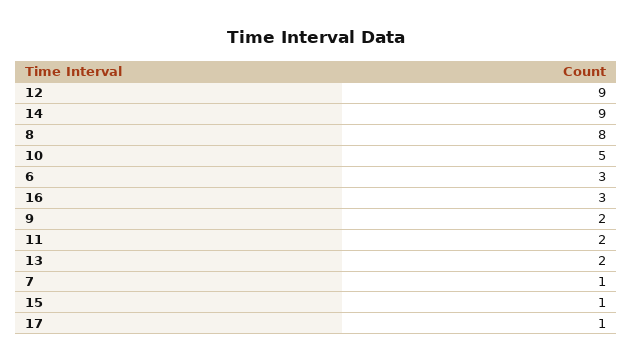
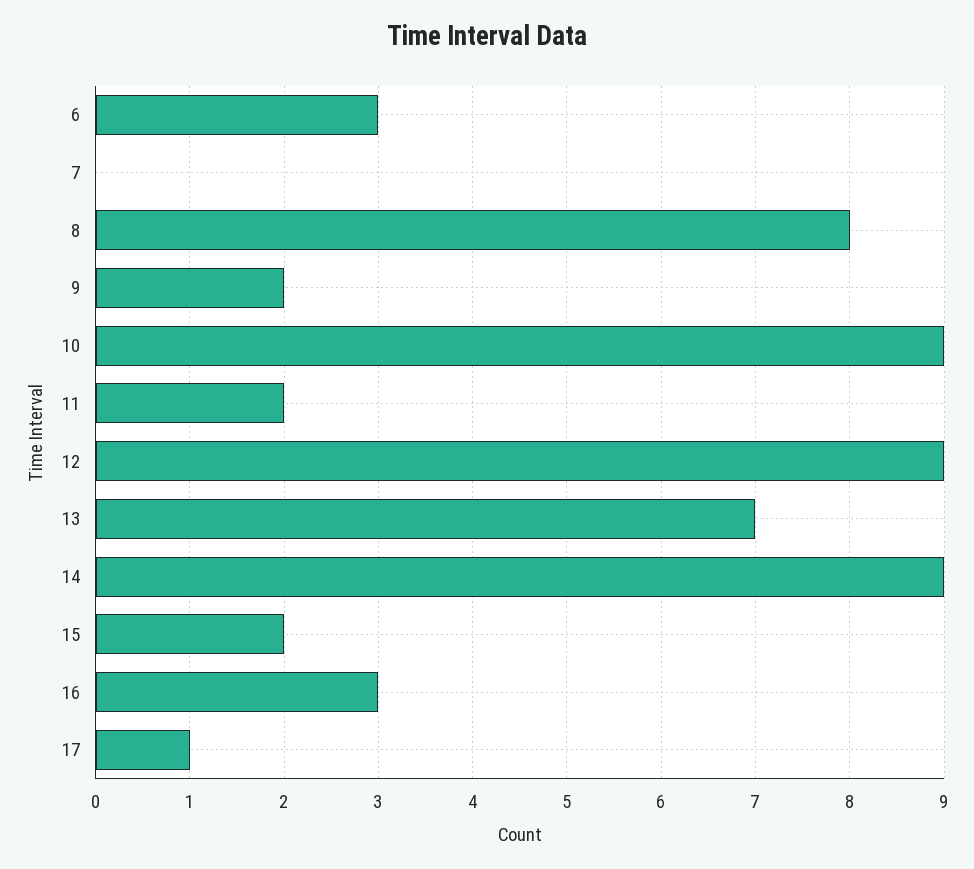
10: 5 -> 9
13: 2 -> 7
7: 1 -> 0
15: 1 -> 2

